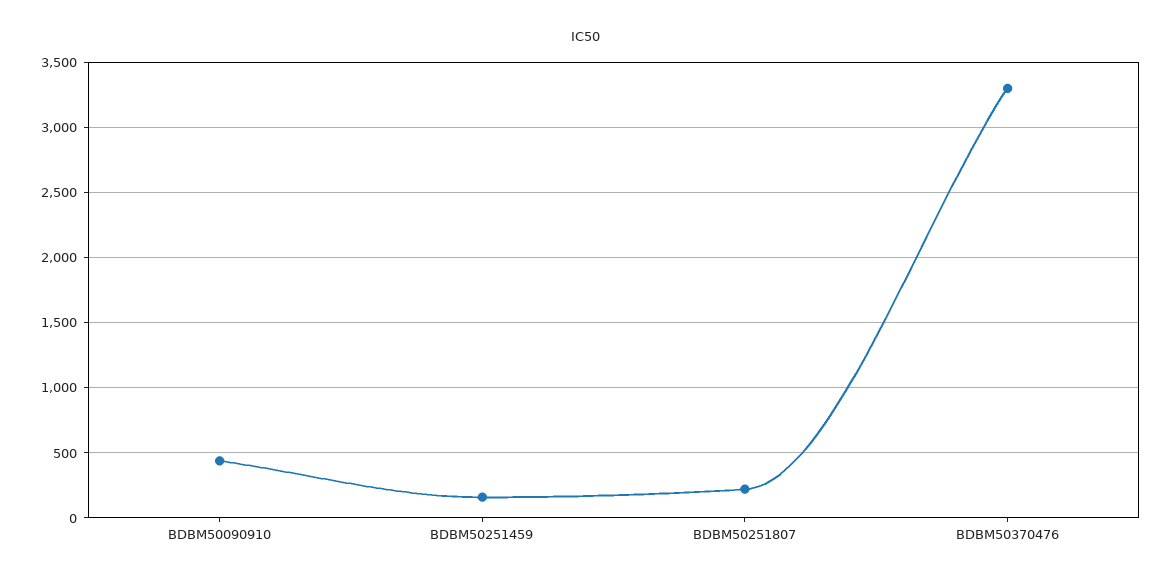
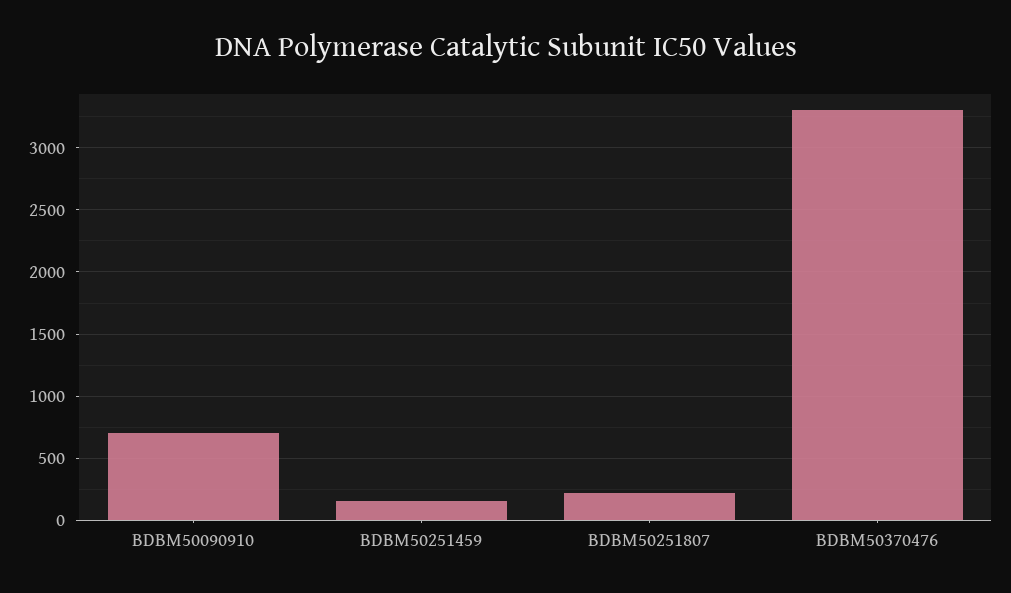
BDBM50090910: 450 -> 700

